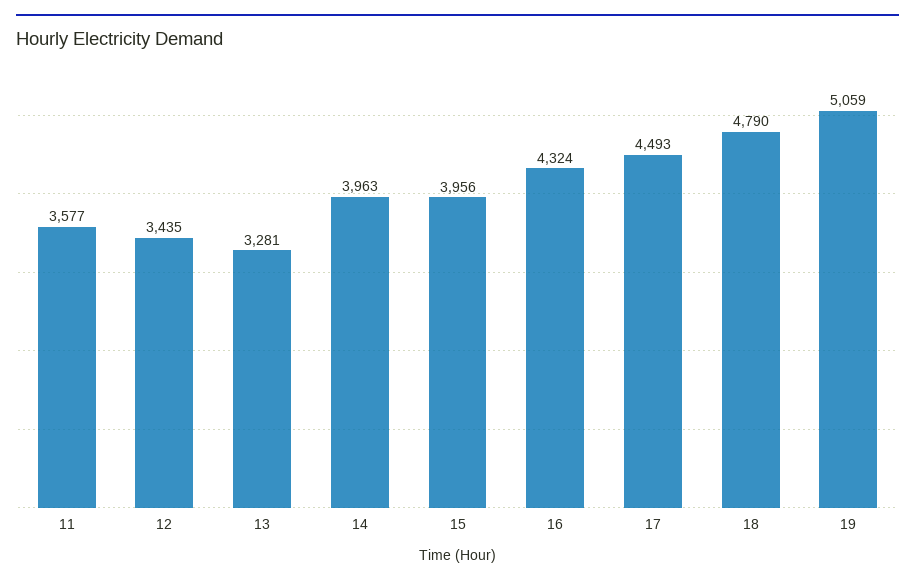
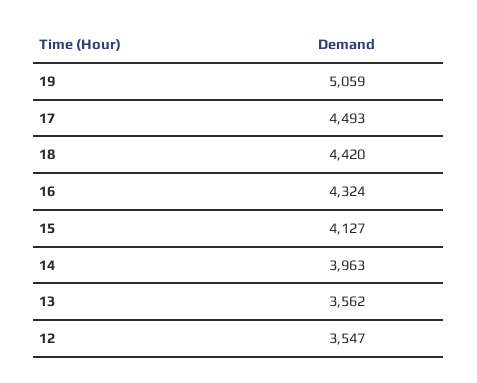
11: 3577 -> none
12: 3435 -> 3547
13: 3281 -> 3562
15: 3956 -> 4127
18: 4790 -> 4420

